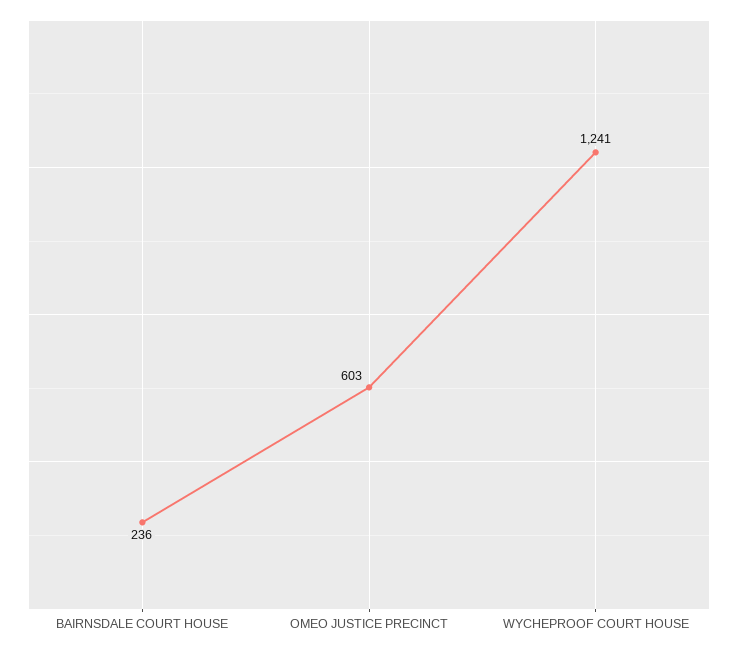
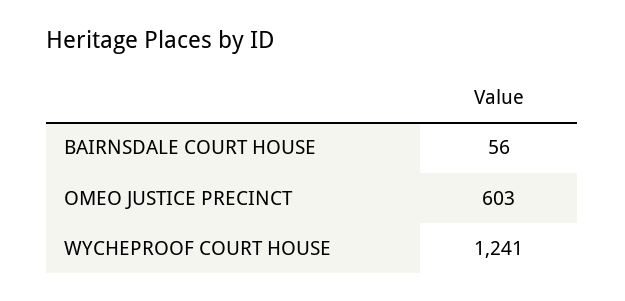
BAIRNSDALE COURT HOUSE: 236 -> 56

